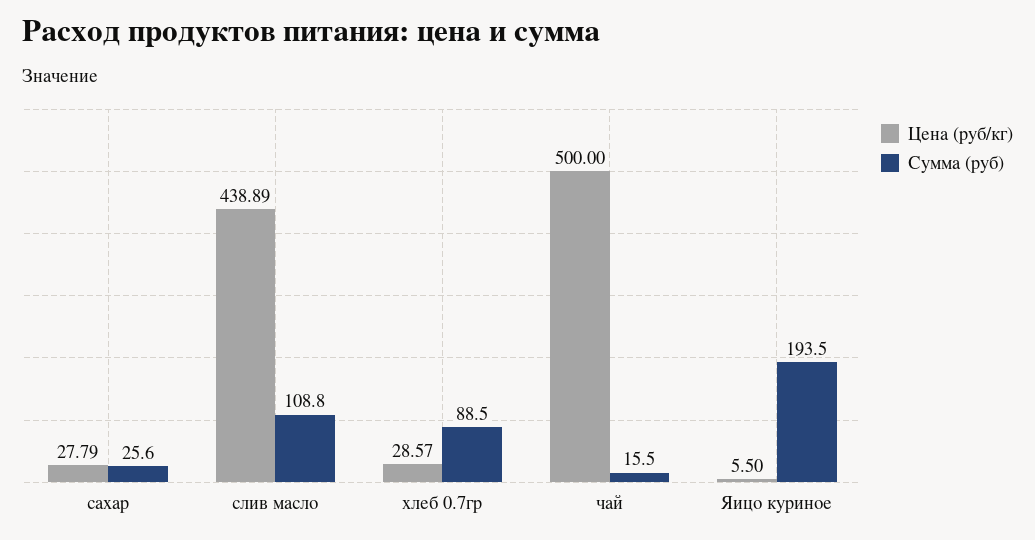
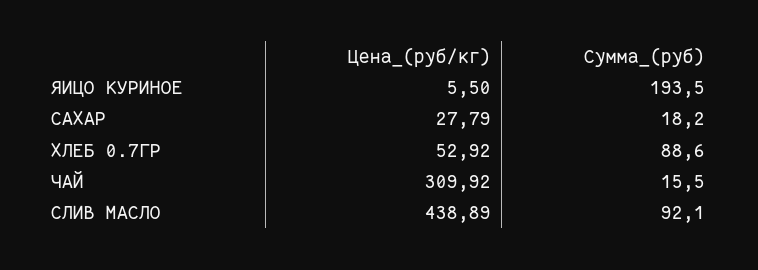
Сумма (руб), сахар: 25.6 -> 18.2
Сумма (руб), слив масло: 108.8 -> 92.1
Цена (руб/кг), хлеб 0.7гр: 28.57 -> 52.92
Сумма (руб), хлеб 0.7гр: 88.5 -> 88.6
Цена (руб/кг), чай: 500 -> 309.92

